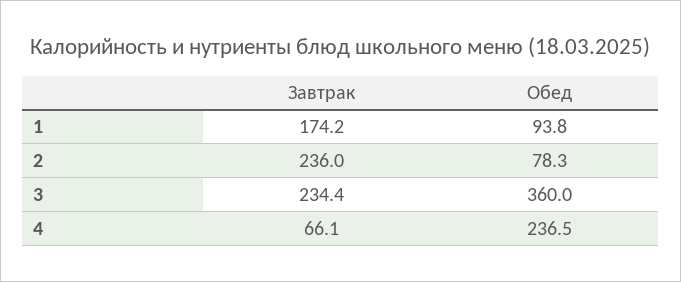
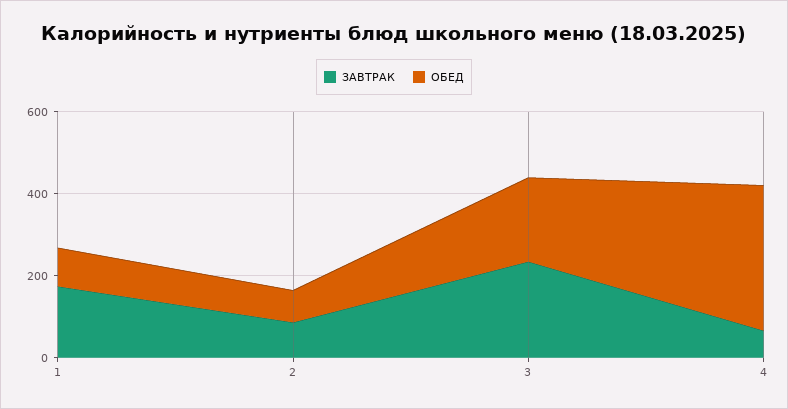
Завтрак, 2: 236 -> 100
Обед, 3: 360 -> 200
Обед, 4: 236.5 -> 350

